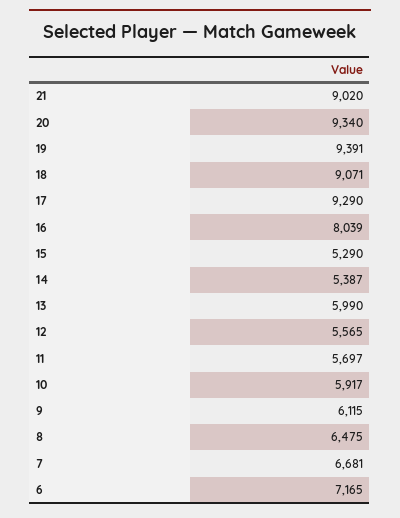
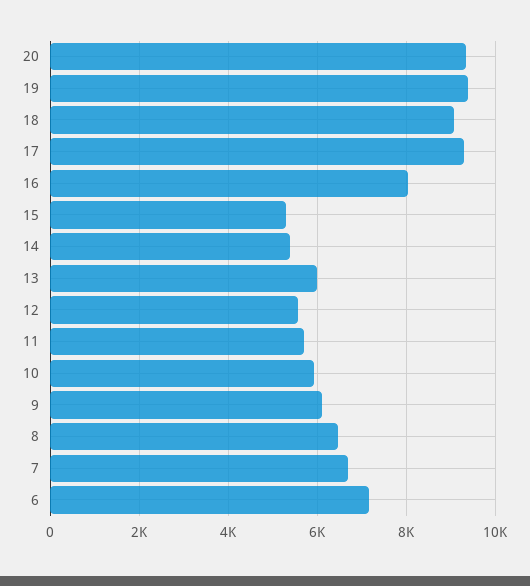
21: 9020 -> none

